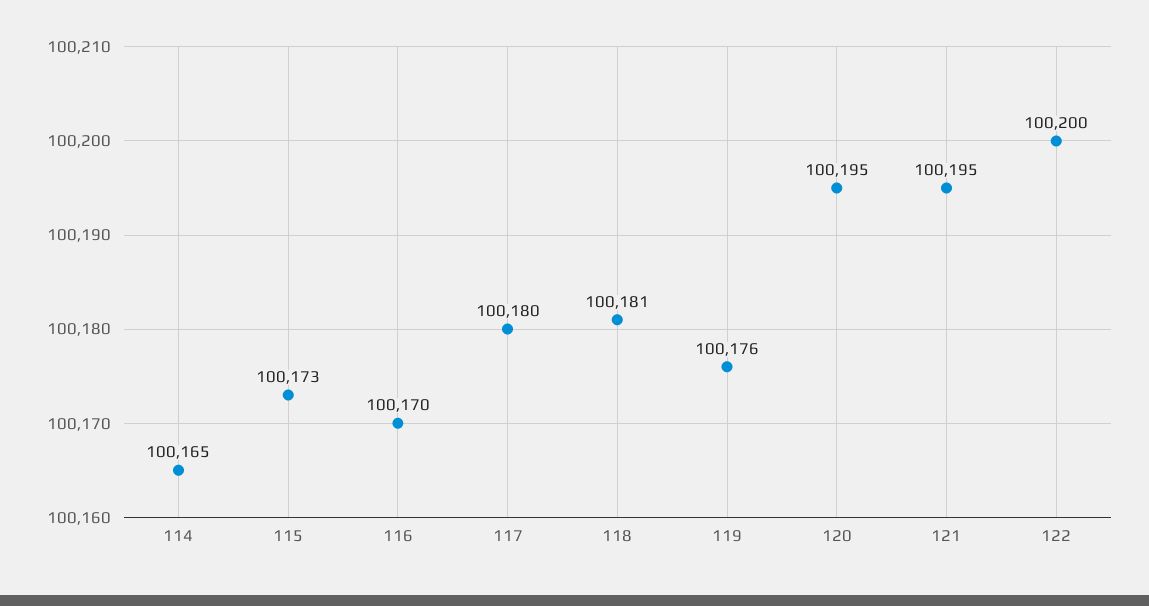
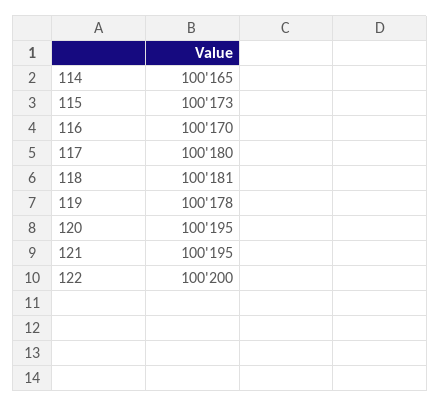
119: 100176 -> 100178

